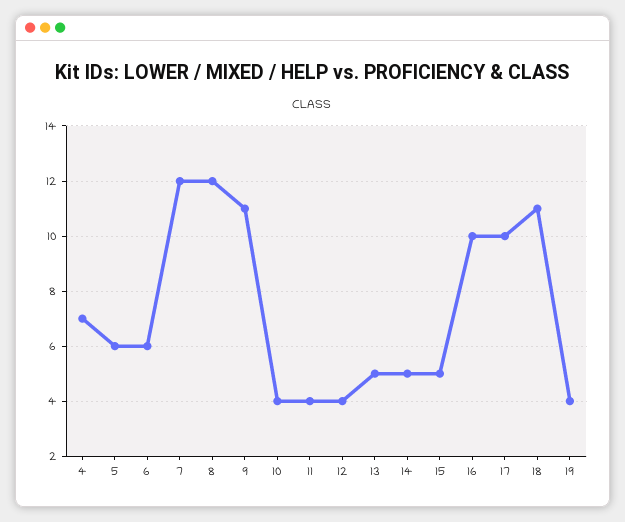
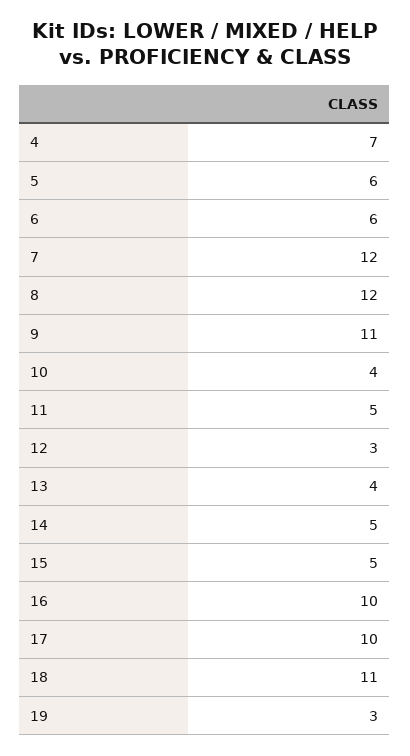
11: 4 -> 5
12: 4 -> 3
13: 5 -> 4
19: 4 -> 3

